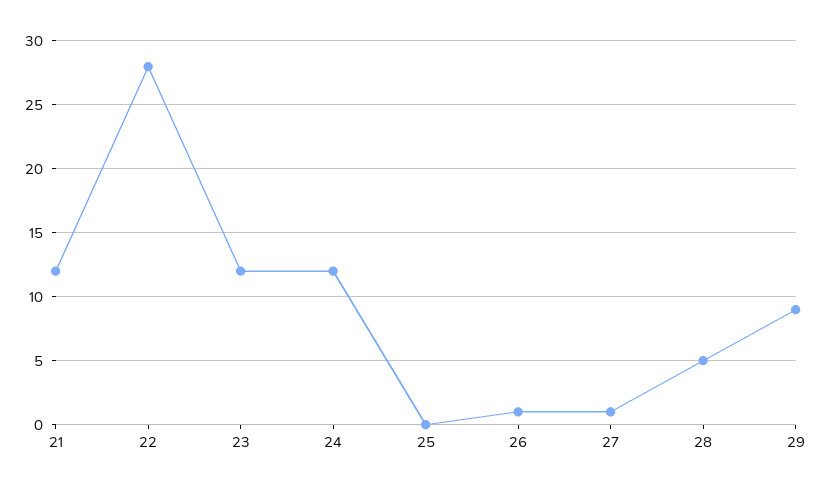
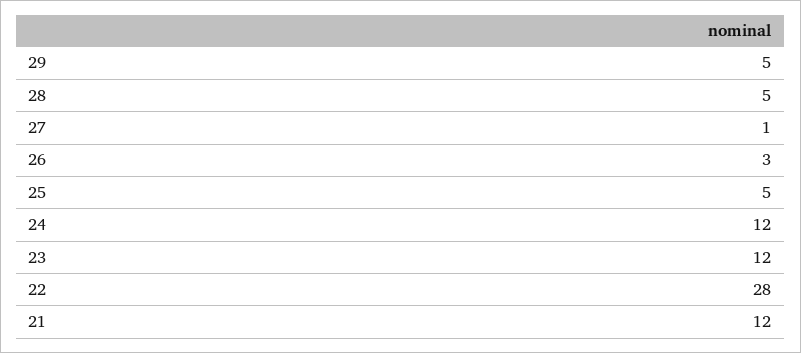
25: 0 -> 5
26: 1 -> 3
29: 9 -> 5

